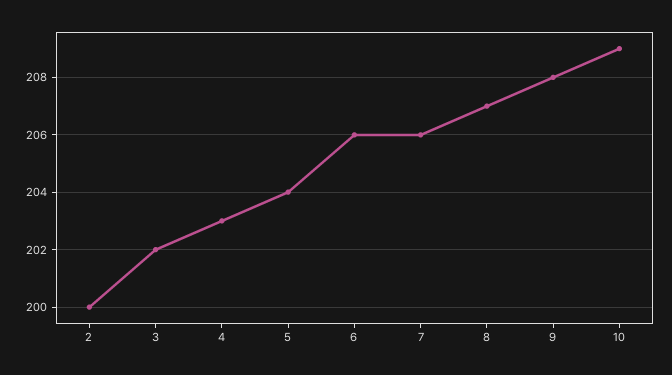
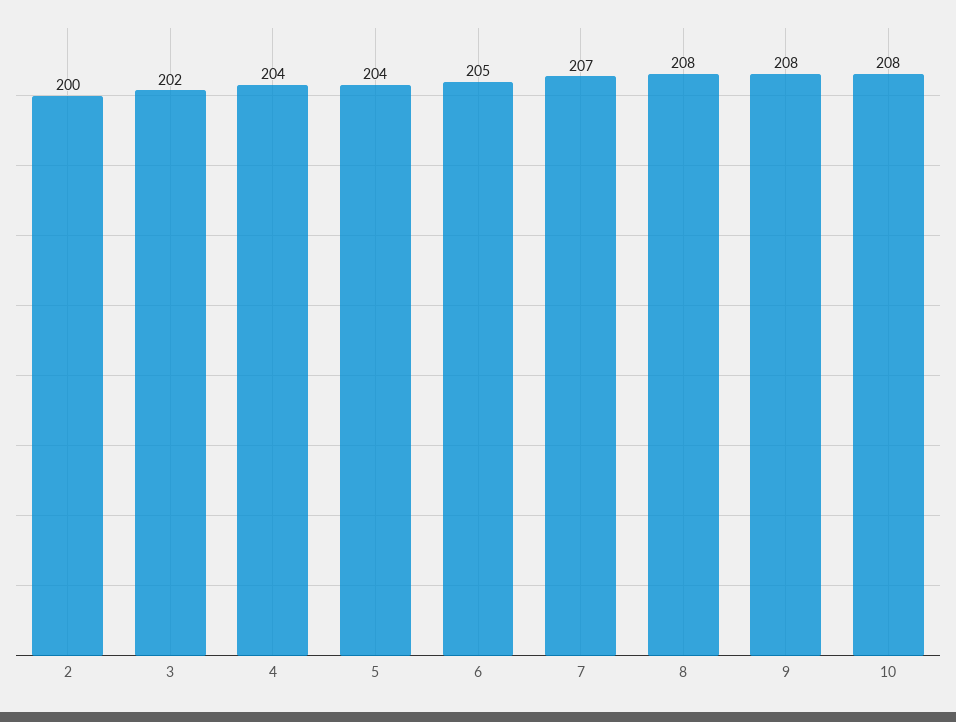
4: 203 -> 204
6: 206 -> 205
7: 206 -> 207
8: 207 -> 208
10: 209 -> 208

